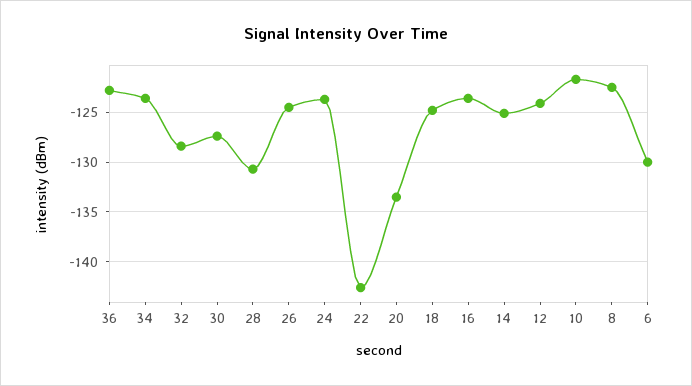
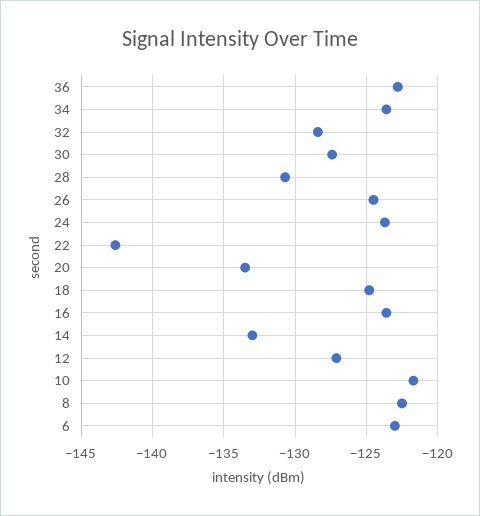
14: -125 -> -133
12: -124 -> -127
6: -130 -> -123

